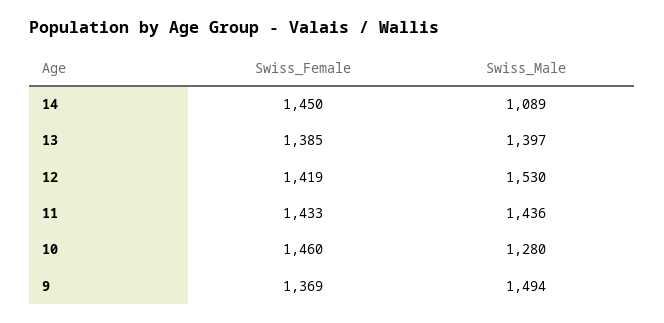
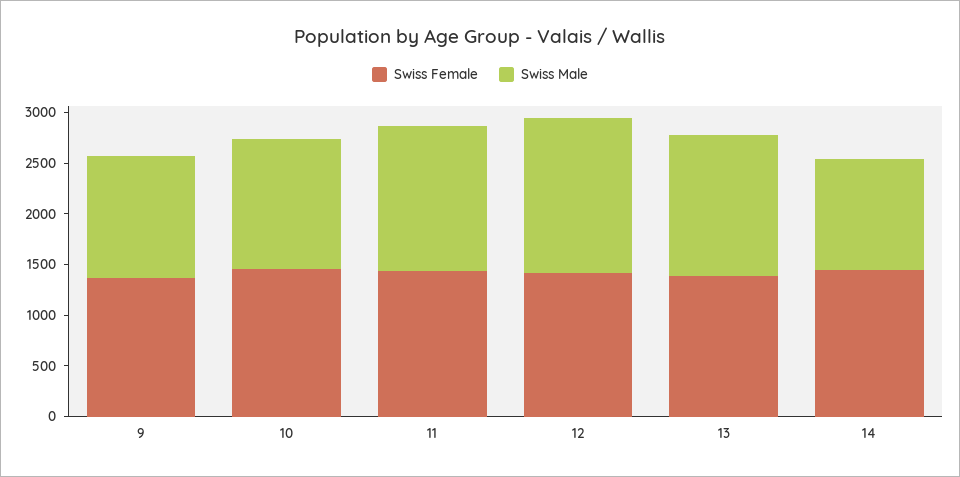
Swiss_Male, 9: 1494 -> 1200

